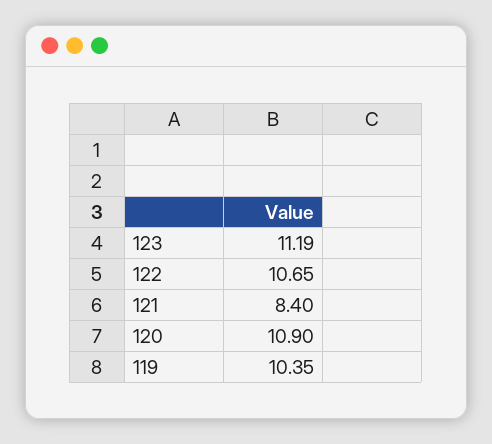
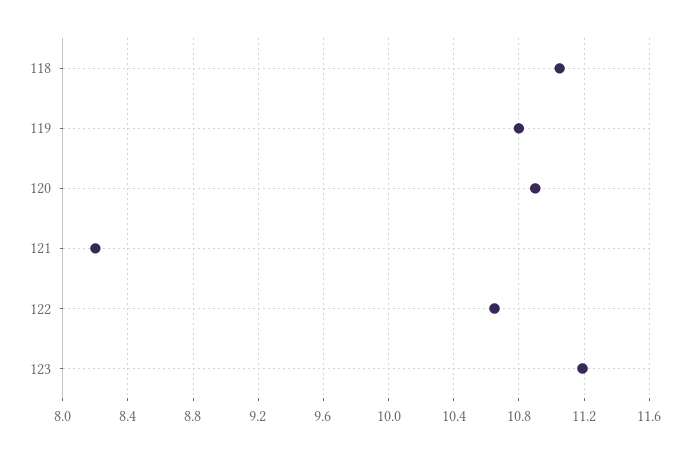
121: 8.4 -> 8.2
119: 10.35 -> 10.8
118: none -> 11.05

